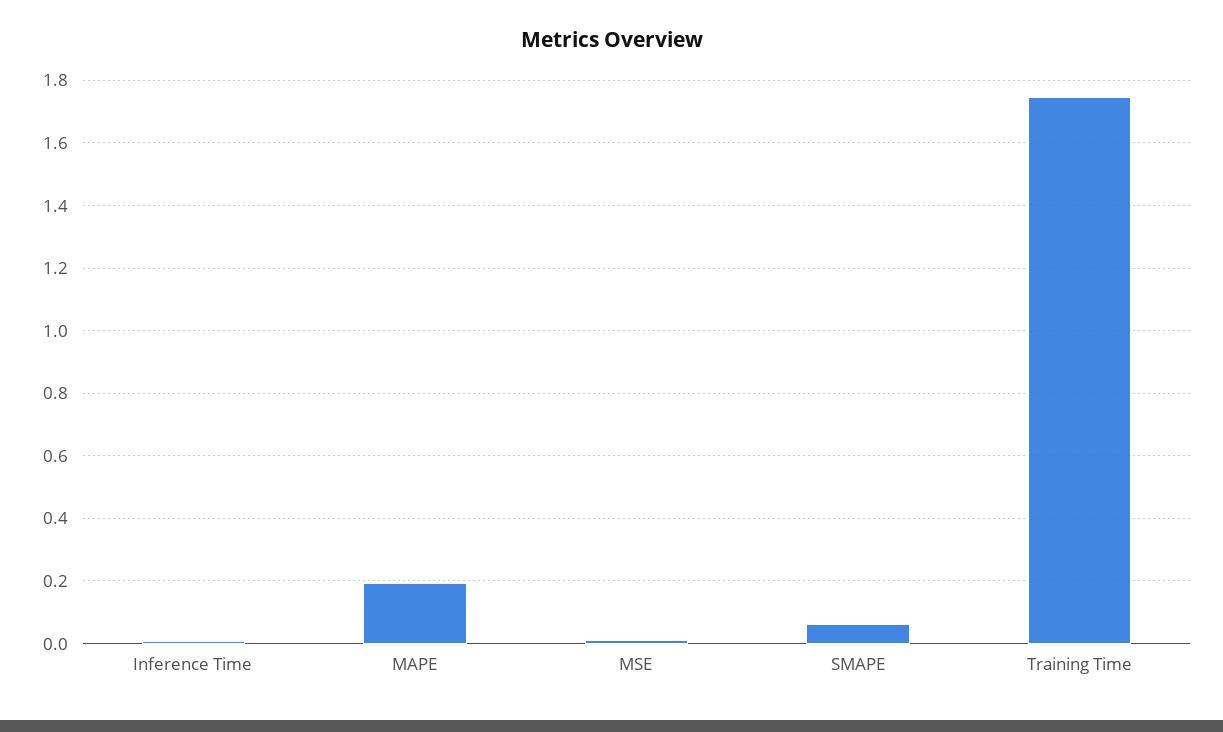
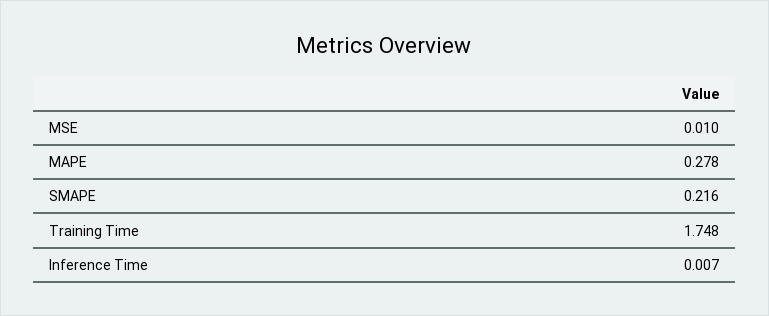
MAPE: 0.2 -> 0.278
SMAPE: 0.06 -> 0.216

